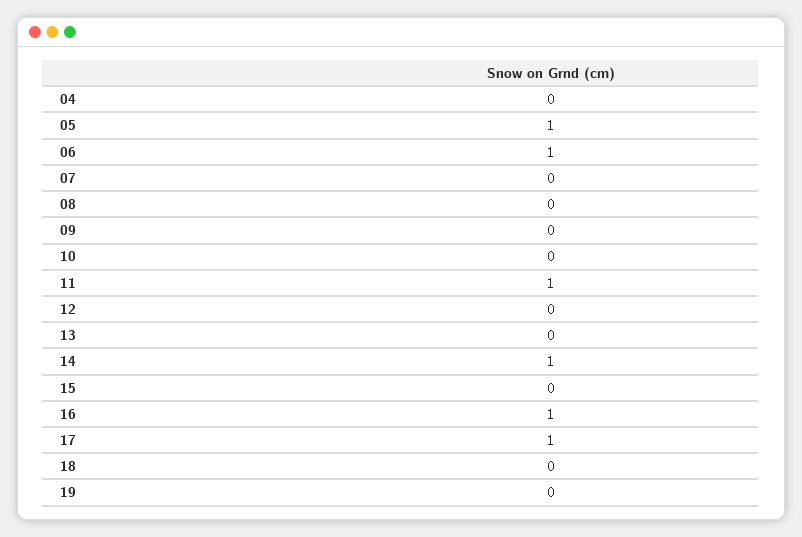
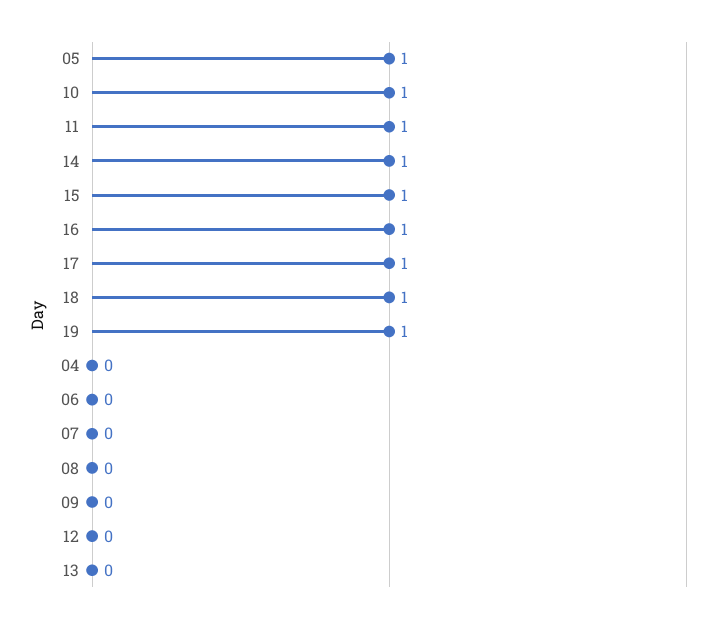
06: 1 -> 0
10: 0 -> 1
15: 0 -> 1
18: 0 -> 1
19: 0 -> 1

